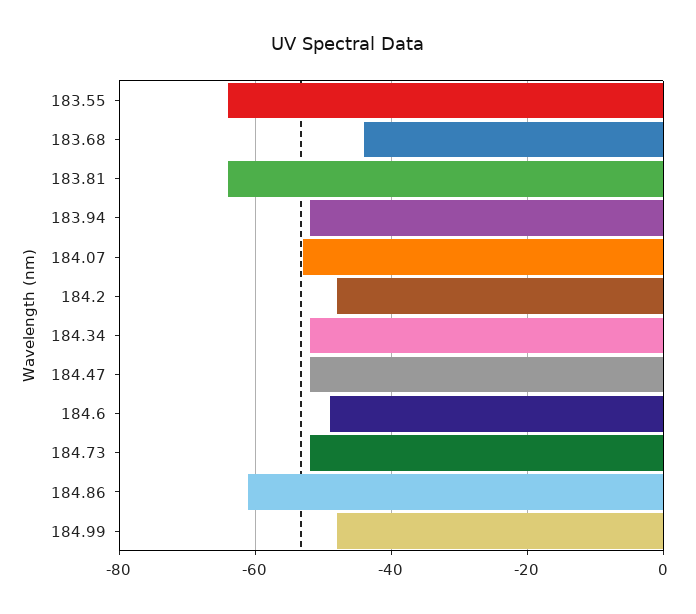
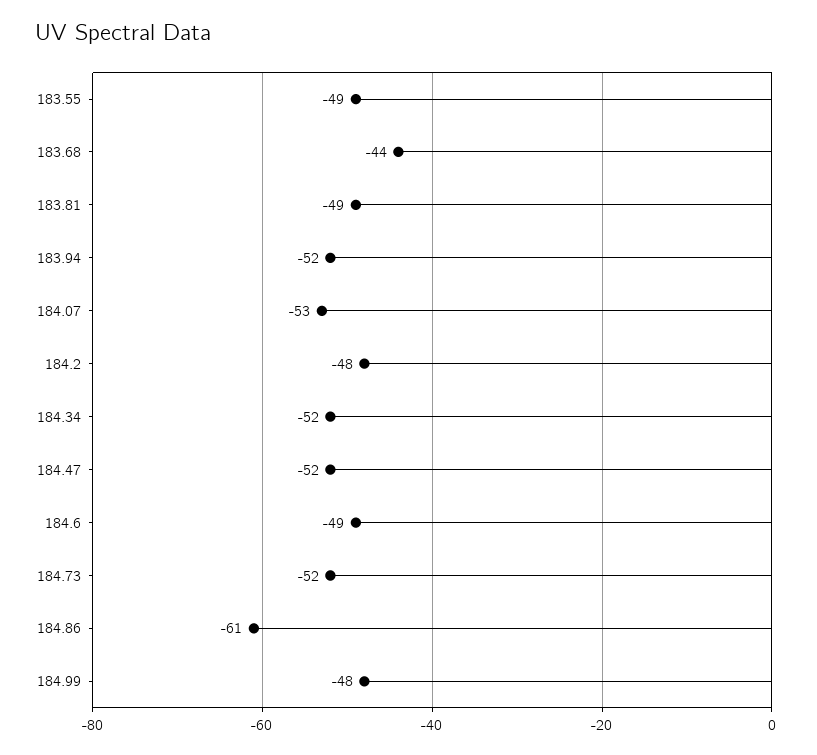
183.55: -65 -> -49
183.81: -65 -> -49

